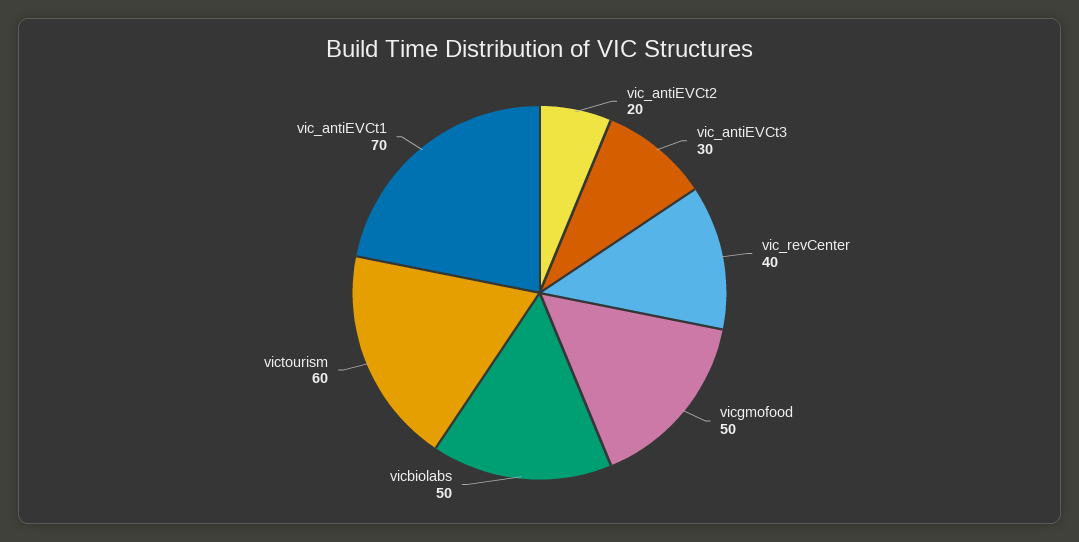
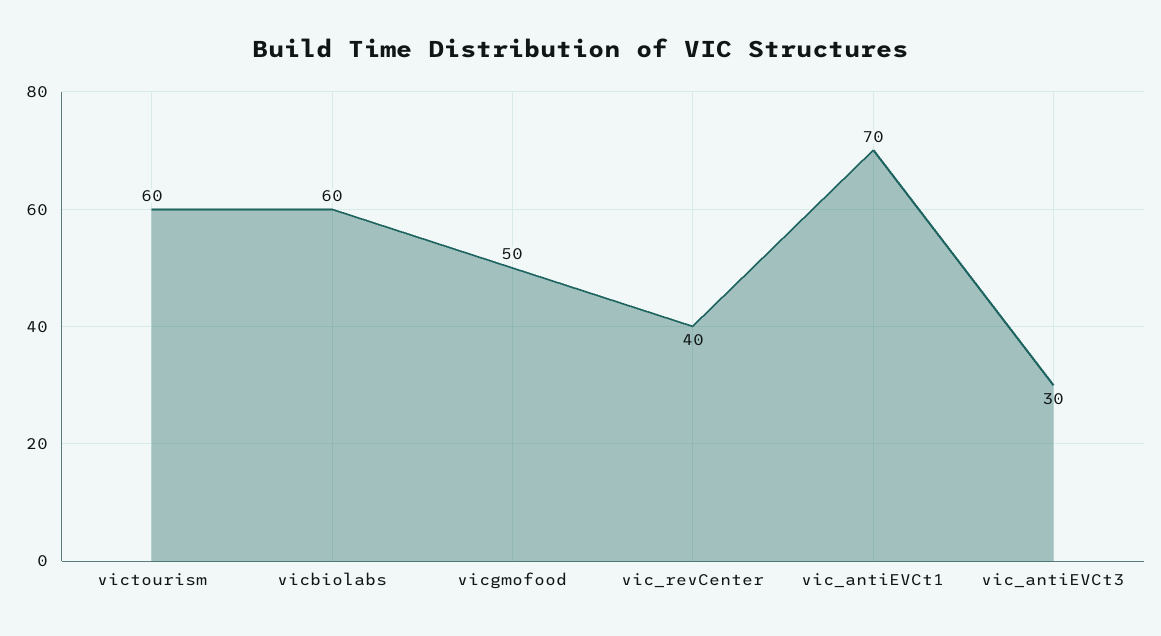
vic_antiEVCt2: 20 -> none
vicbiolabs: 50 -> 60

